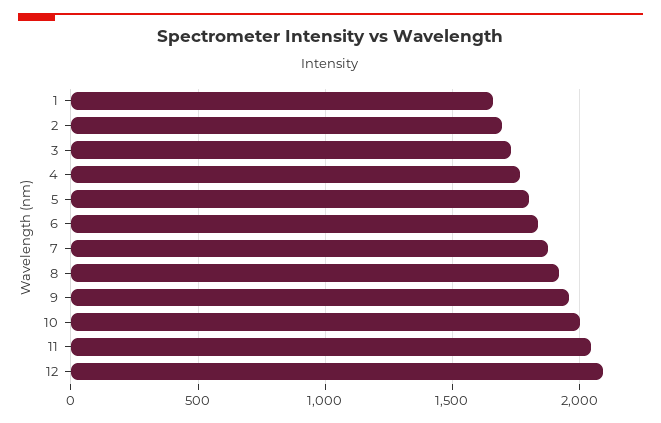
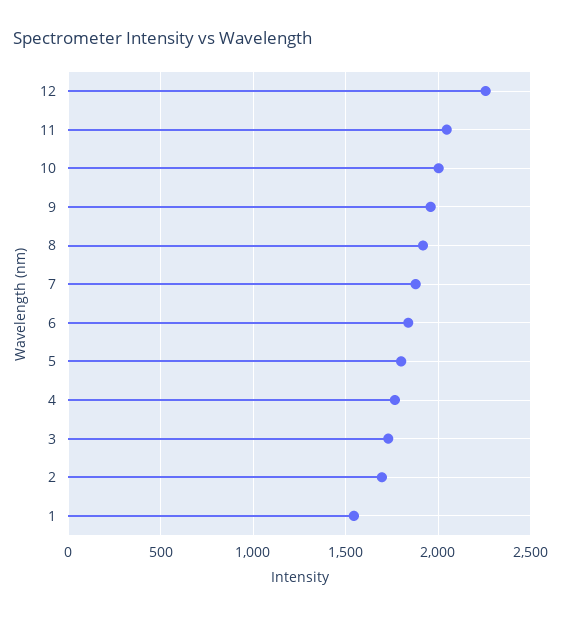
1: 1650 -> 1550
12: 2100 -> 2250

